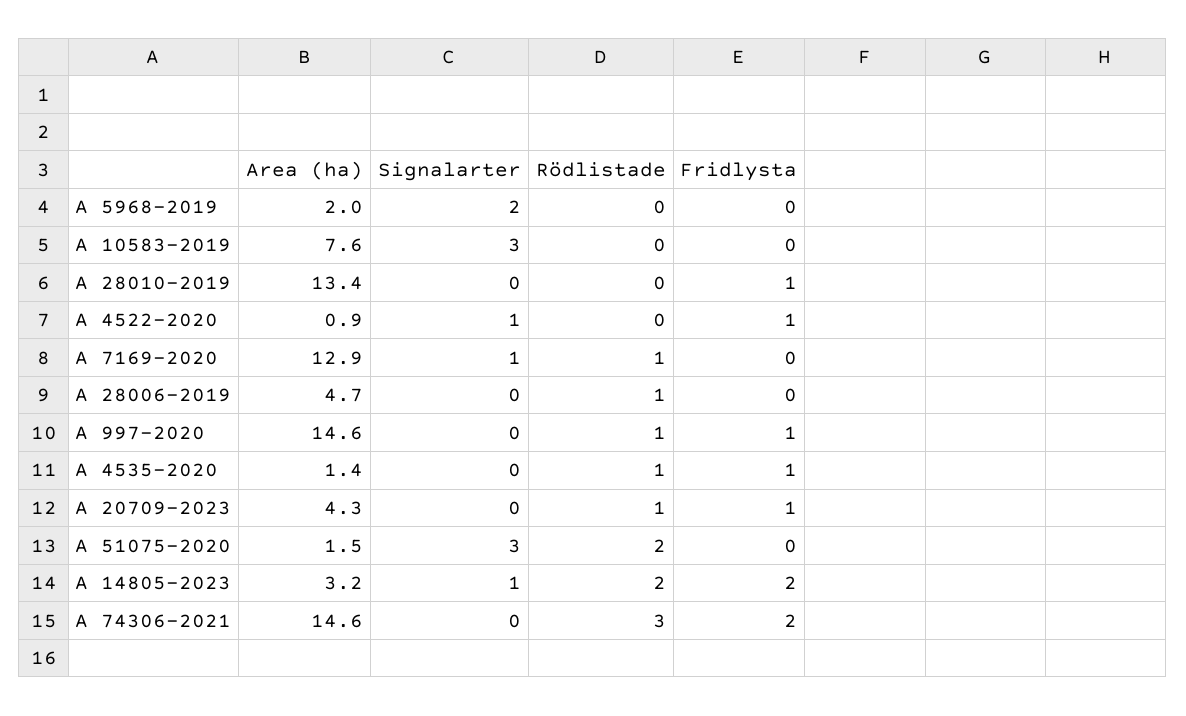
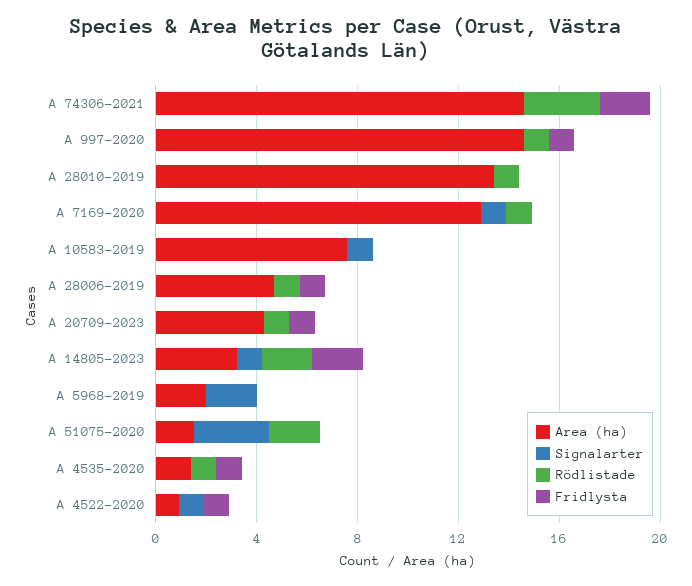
Signalarter, A 10583-2019: 3 -> 1
Rödlistade, A 28010-2019: 0 -> 1
Fridlysta, A 28010-2019: 1 -> 0
Fridlysta, A 28006-2019: 0 -> 1

